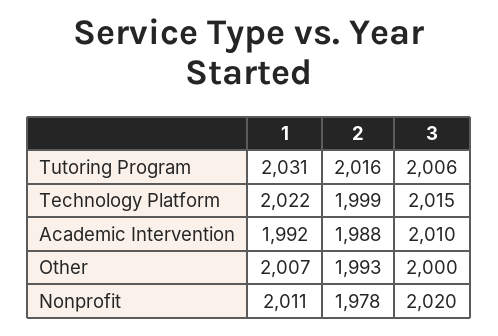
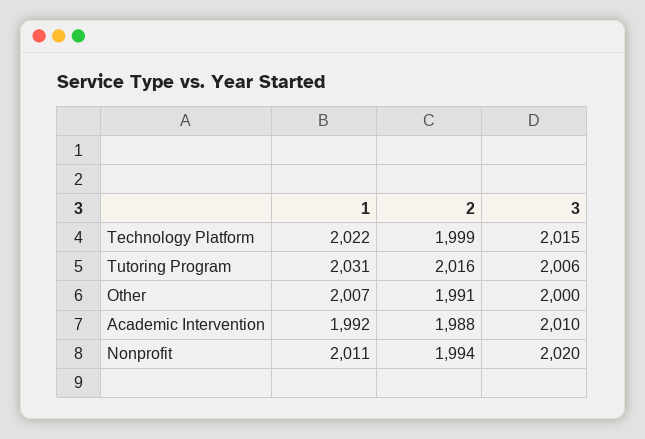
2, Other: 1993 -> 1991
2, Nonprofit: 1978 -> 1994

